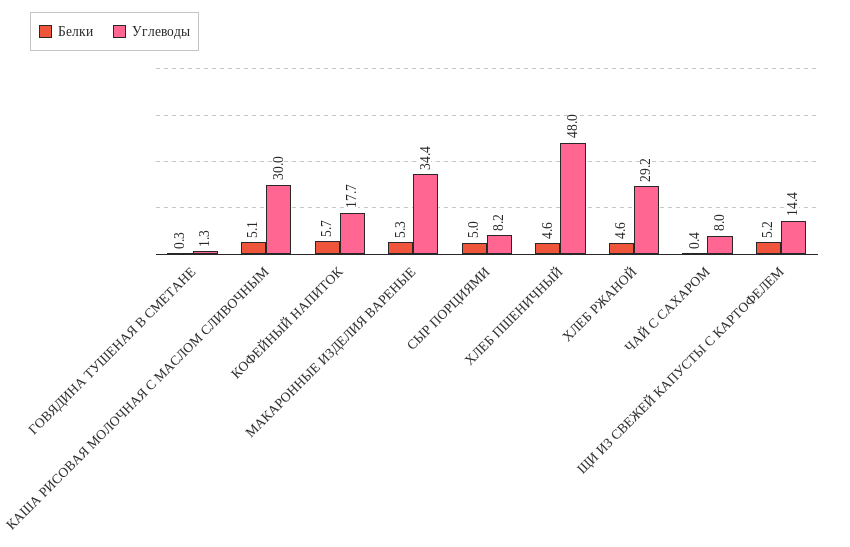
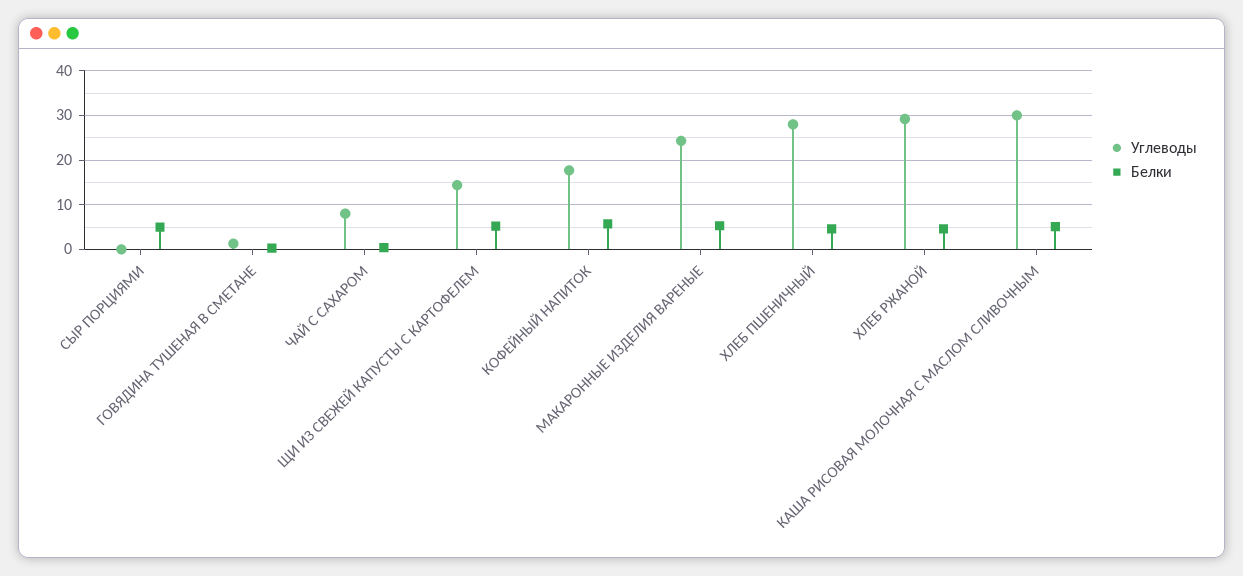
Углеводы, МАКАРОННЫЕ ИЗДЕЛИЯ ВАРЕНЫЕ: 34.4 -> 24
Углеводы, СЫР ПОРЦИЯМИ: 8.2 -> 0
Углеводы, ХЛЕБ ПШЕНИЧНЫЙ: 48 -> 28

